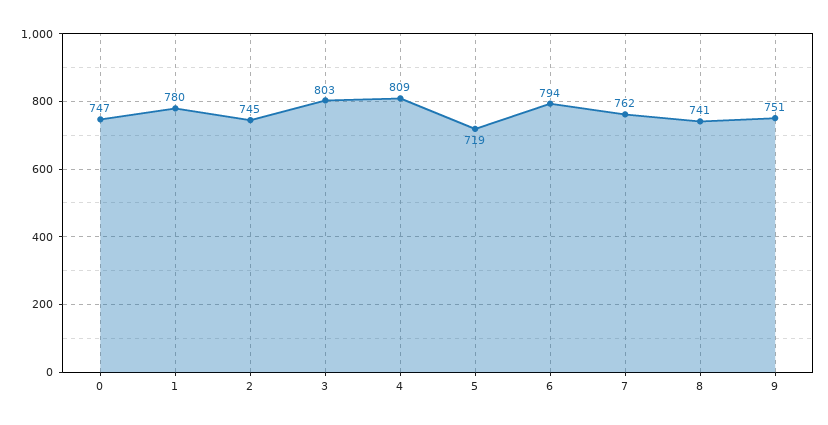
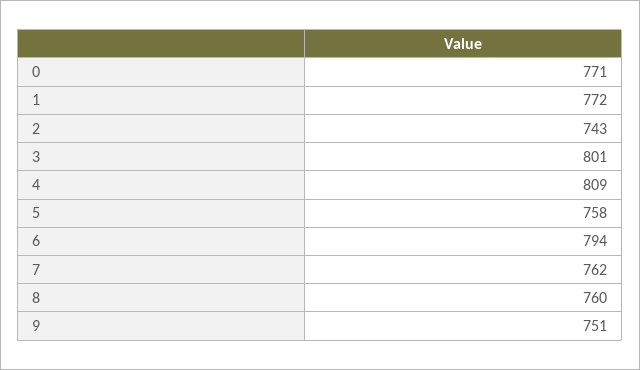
0: 747 -> 771
1: 780 -> 772
2: 745 -> 743
3: 803 -> 801
5: 719 -> 758
8: 741 -> 760

